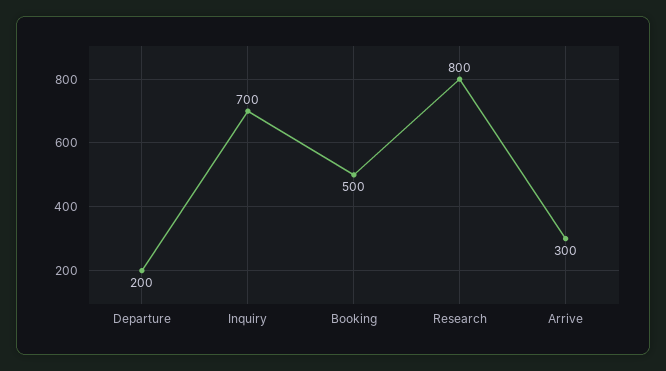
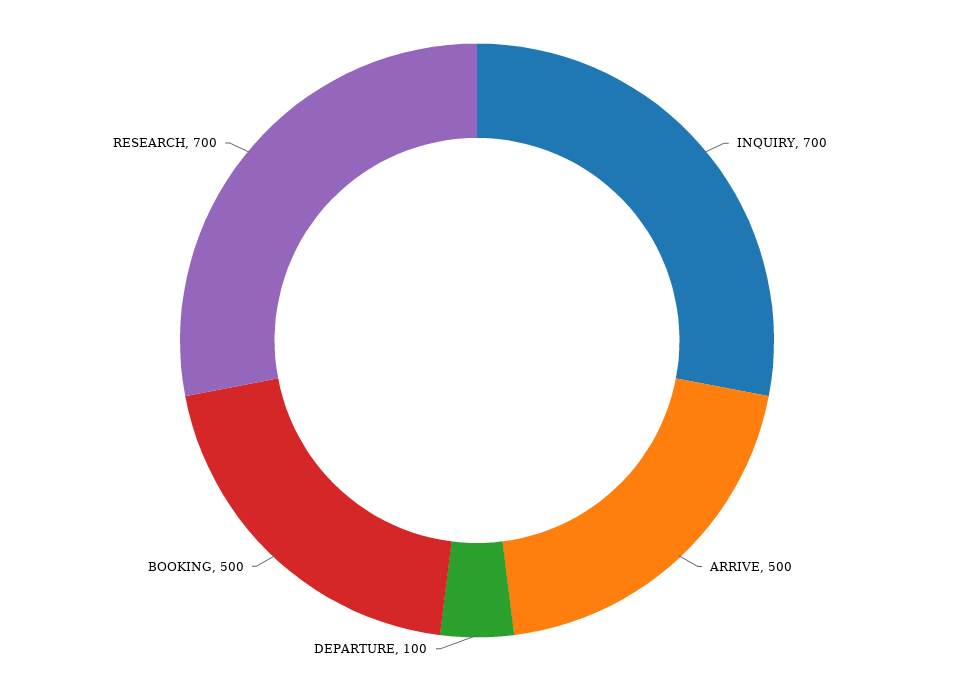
Departure: 200 -> 100
Research: 800 -> 700
Arrive: 300 -> 500

